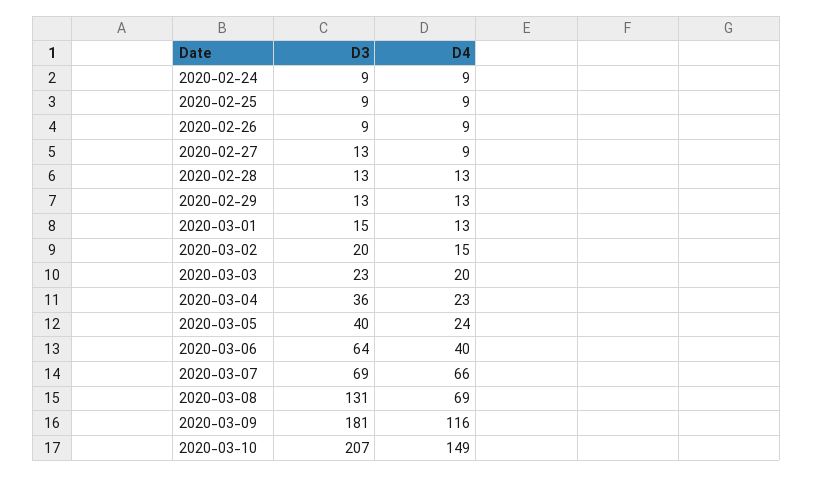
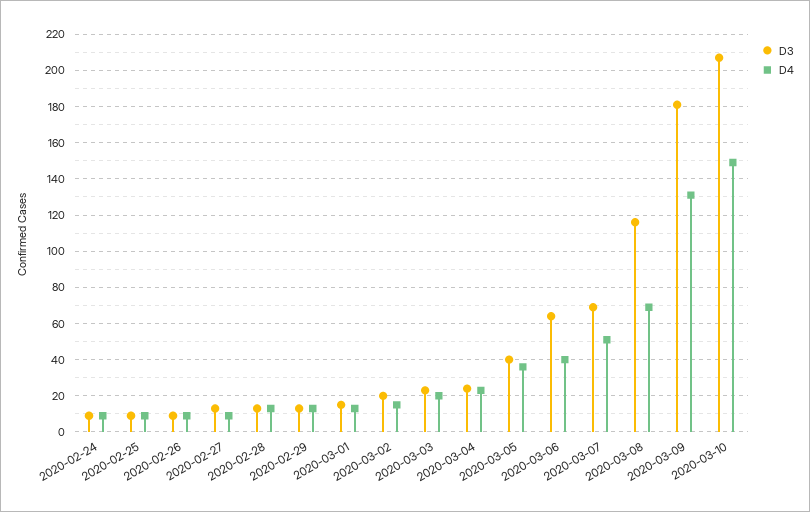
D3, 2020-03-04: 36 -> 25
D4, 2020-03-05: 24 -> 35
D4, 2020-03-07: 66 -> 50
D3, 2020-03-08: 131 -> 115
D4, 2020-03-09: 116 -> 130

